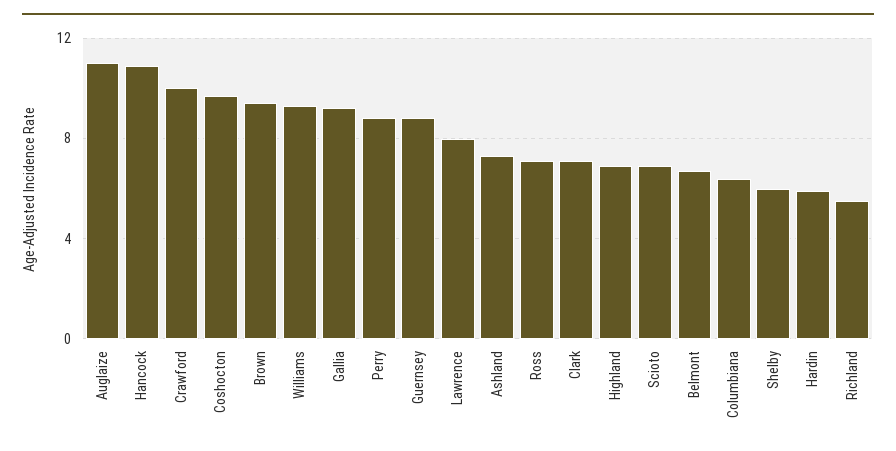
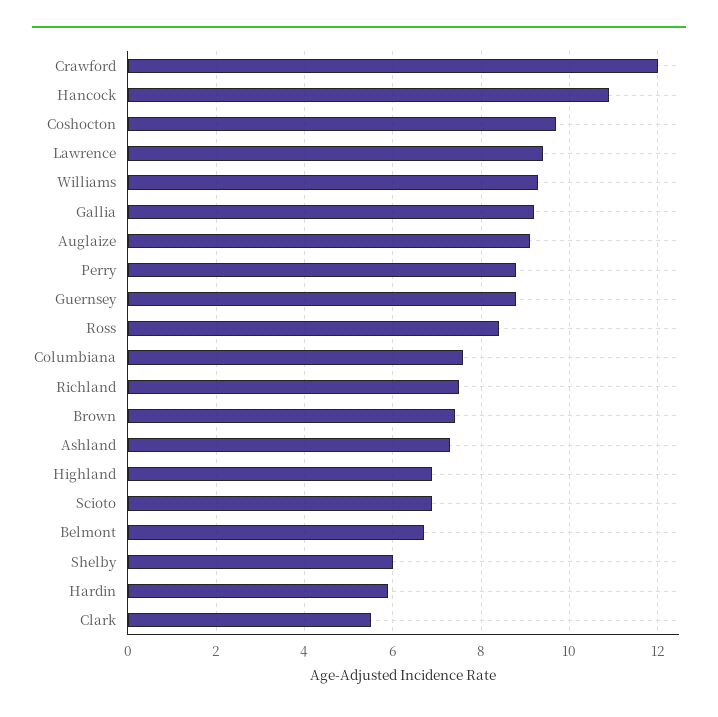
Auglaize: 11 -> 9
Crawford: 10 -> 12
Brown: 9.5 -> 7.5
Lawrence: 8 -> 9.5
Ross: 7 -> 8.5
Clark: 7 -> 5.5
Columbiana: 6.5 -> 7.5
Richland: 5.5 -> 7.5

